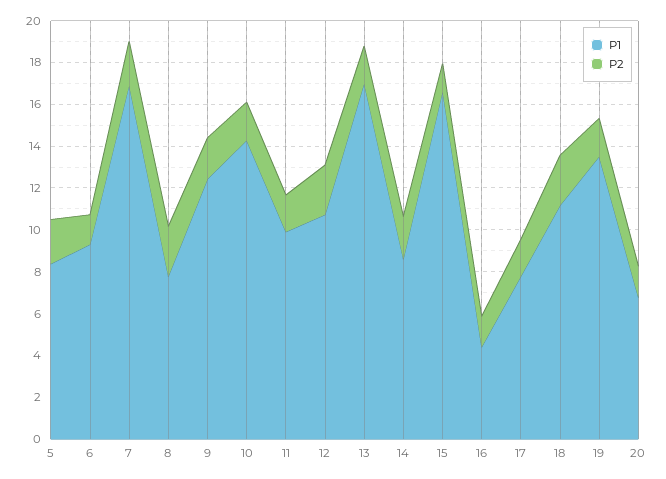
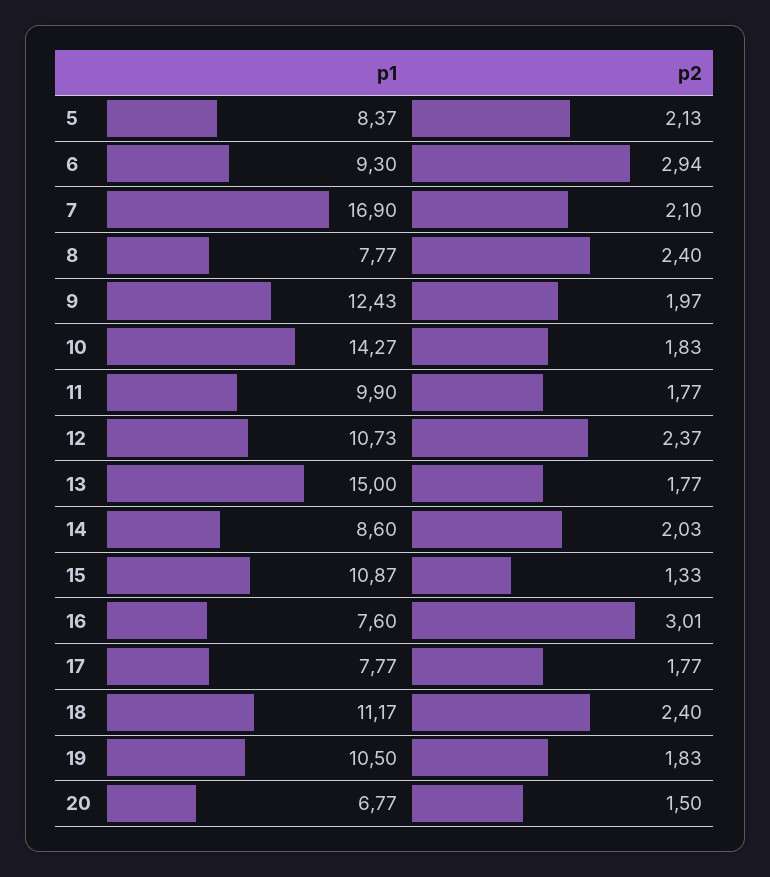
P2, 6: 1.5 -> 2.94
P1, 13: 17 -> 15
P1, 15: 16.5 -> 10.87
P1, 16: 4.5 -> 7.6
P2, 16: 1.5 -> 3.01
P1, 19: 13.5 -> 10.5

